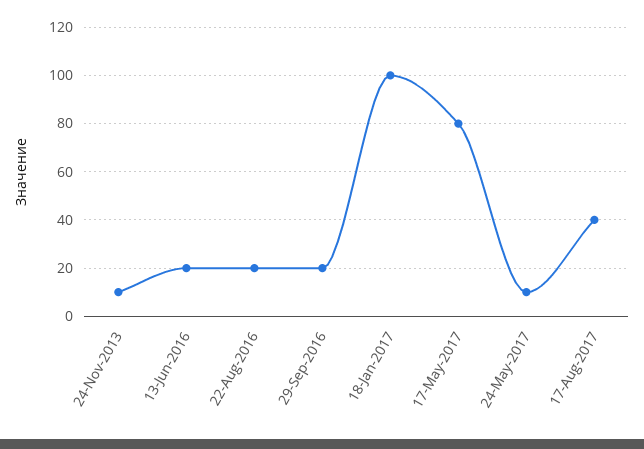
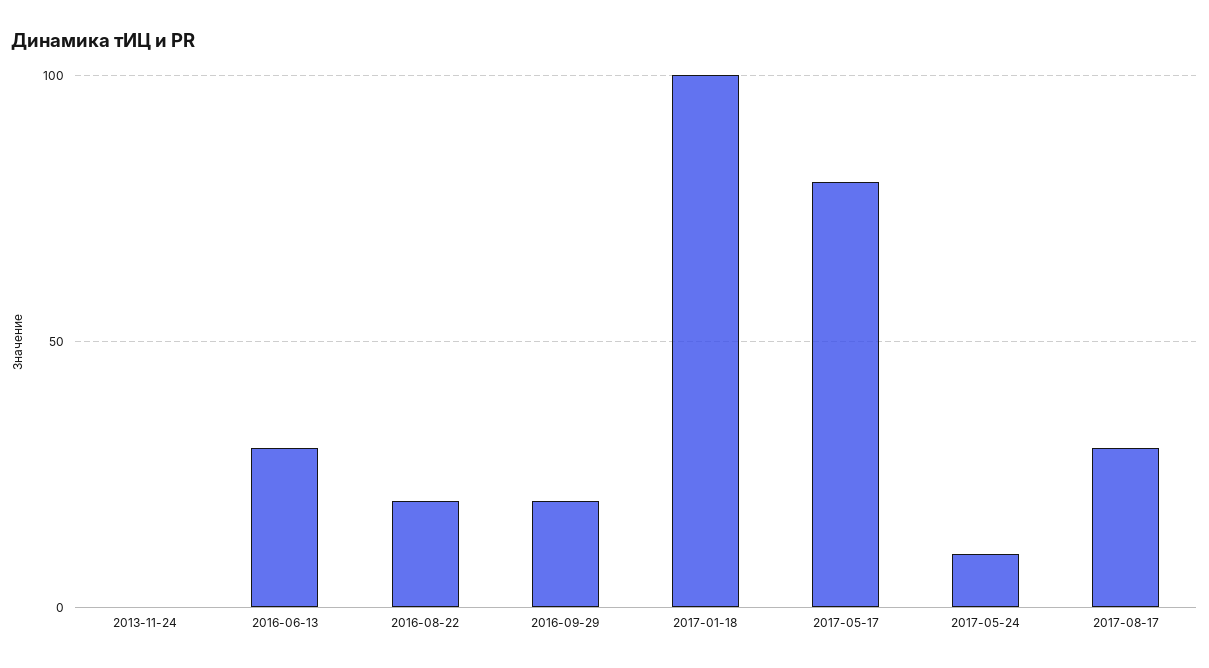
24-Nov-2013: 10 -> 0
13-Jun-2016: 20 -> 30
17-Aug-2017: 40 -> 30

